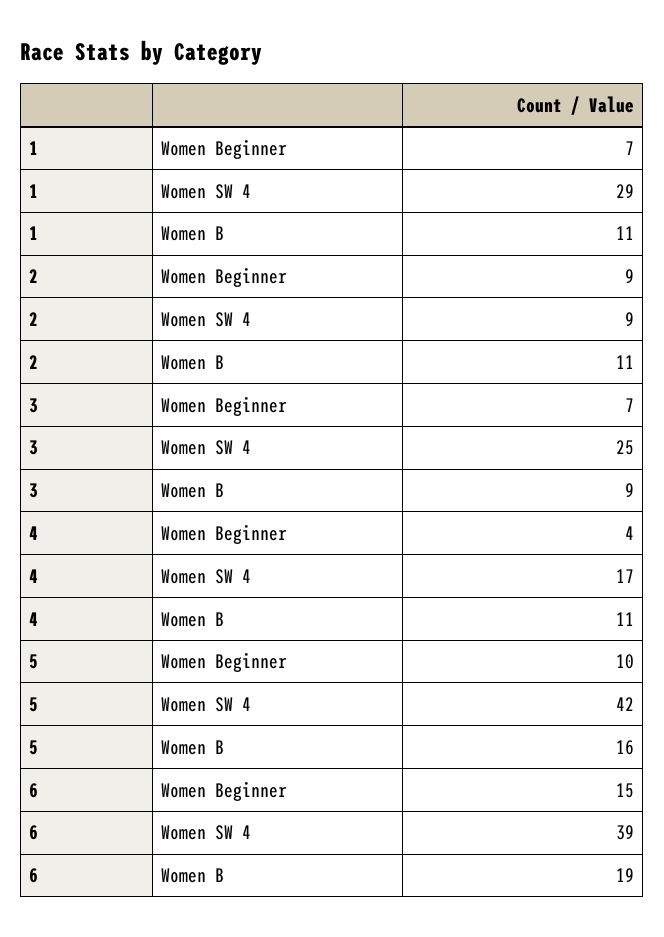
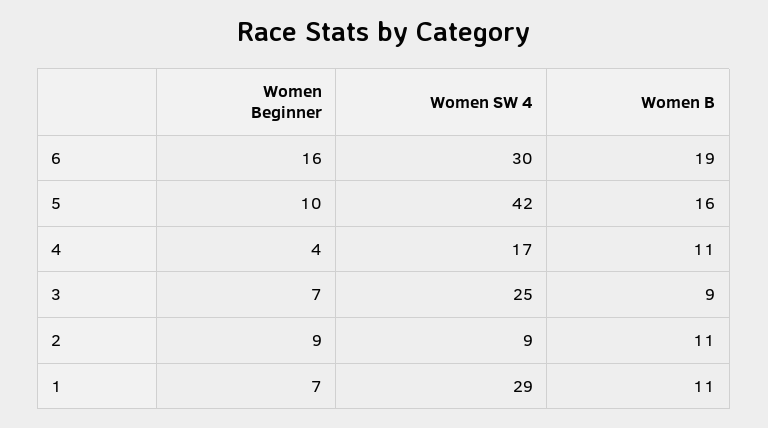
6, Women Beginner: 15 -> 16
6, Women SW 4: 39 -> 30

